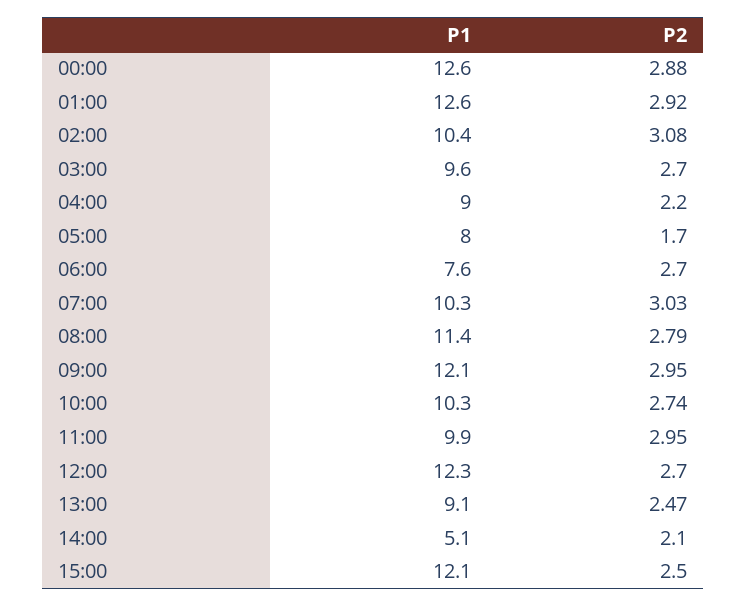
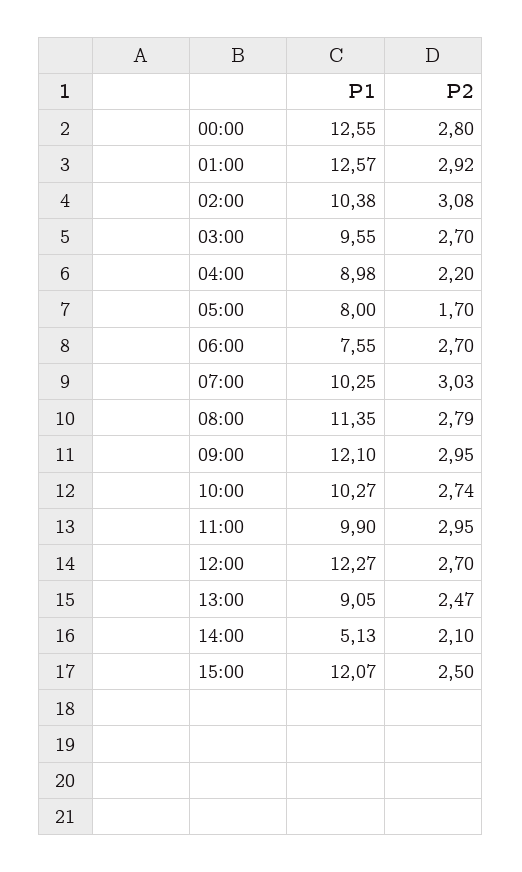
P2, 00:00: 2.88 -> 2.8

